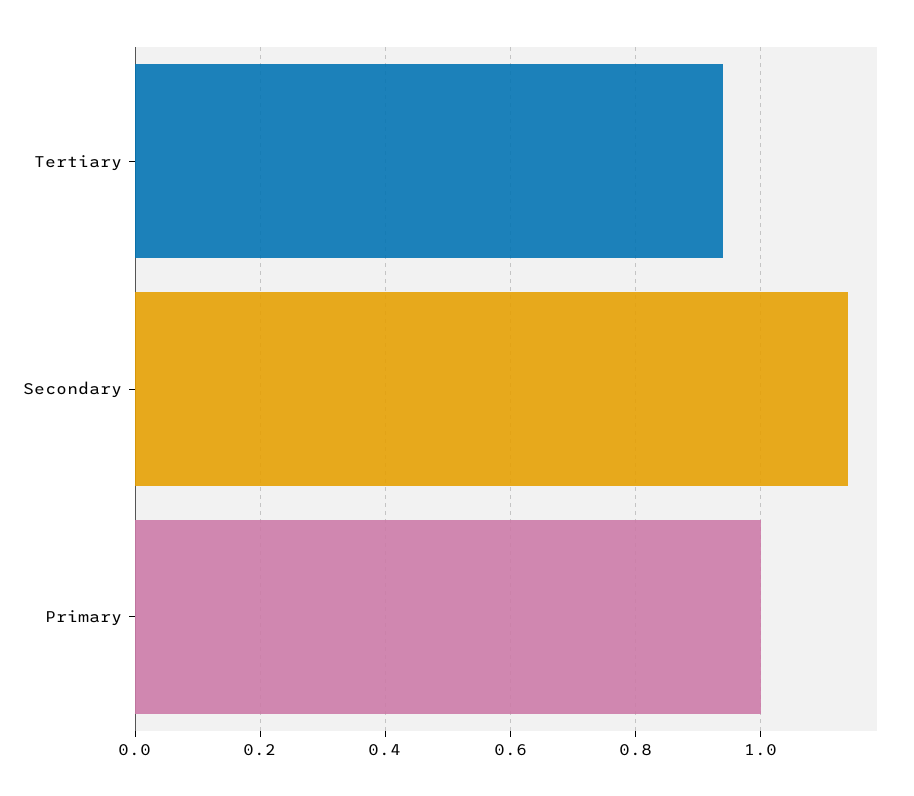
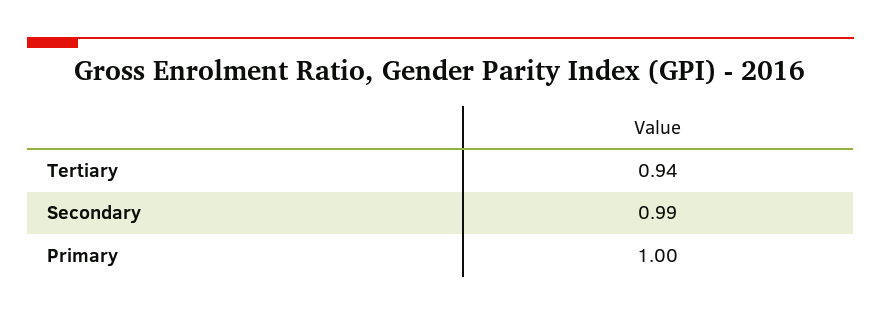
Secondary: 1.15 -> 0.99

